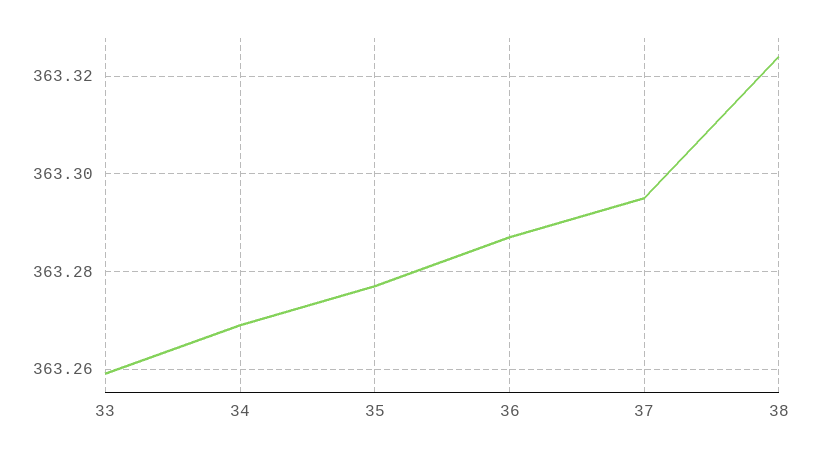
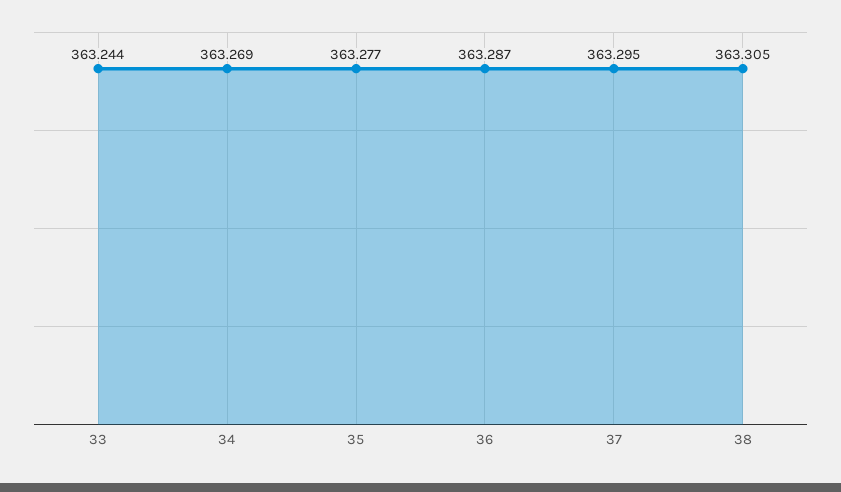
33: 363.26 -> 363.244
38: 363.325 -> 363.305

